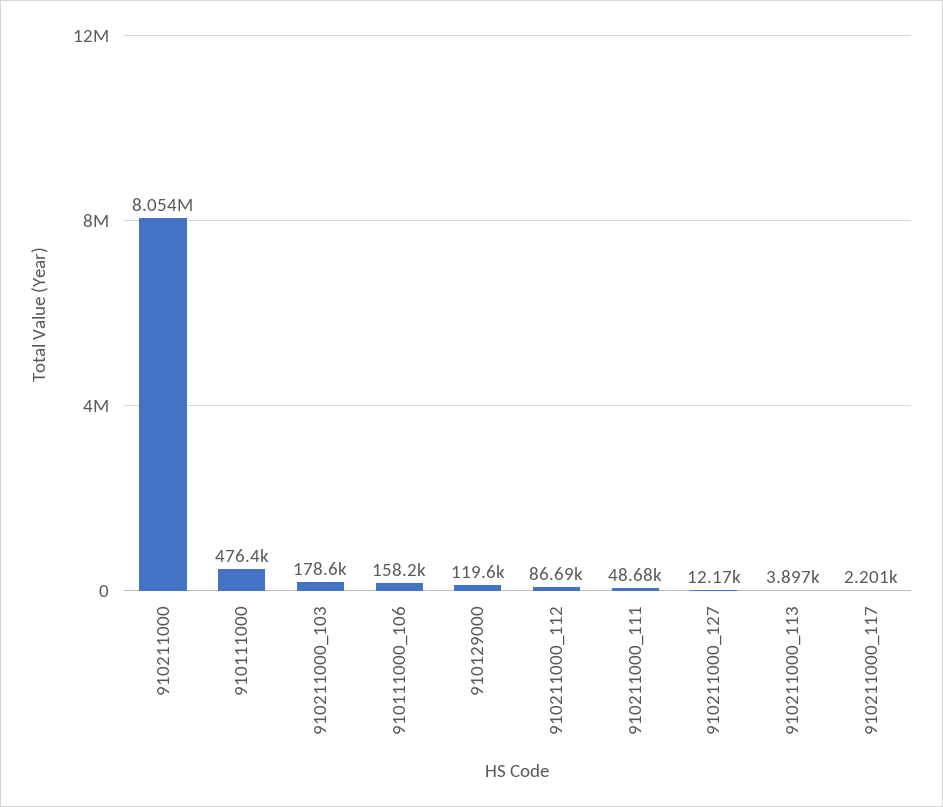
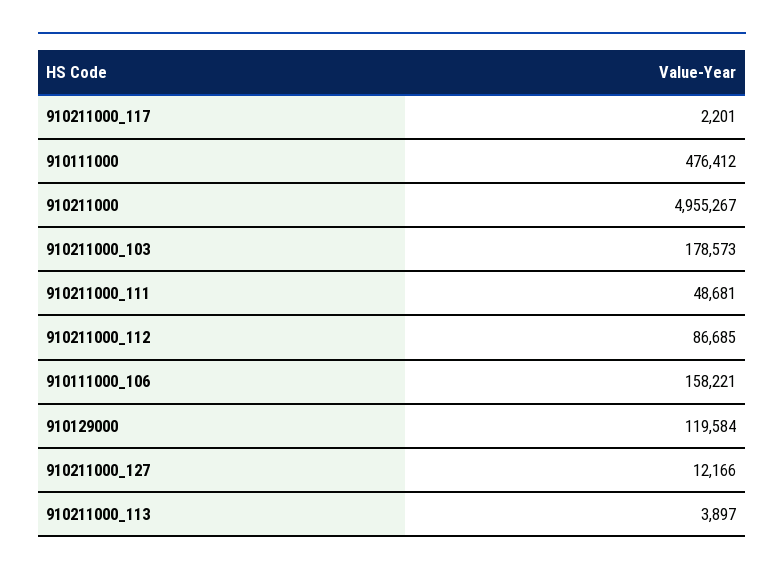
910211000: 8054000 -> 4955267

